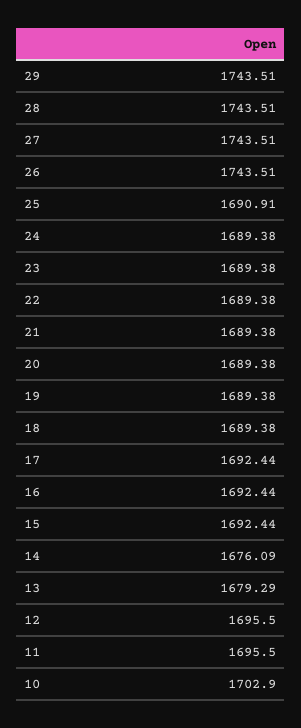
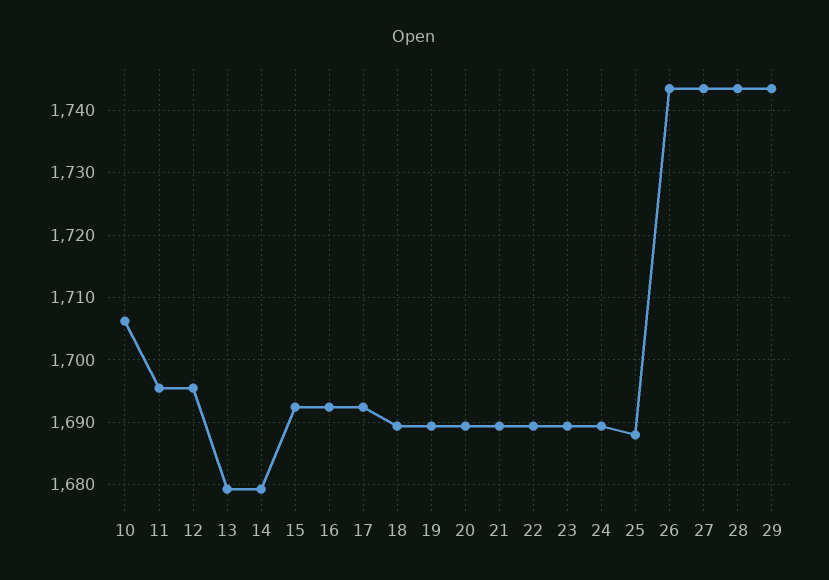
25: 1690.91 -> 1688
14: 1676.09 -> 1679
10: 1702.9 -> 1706

